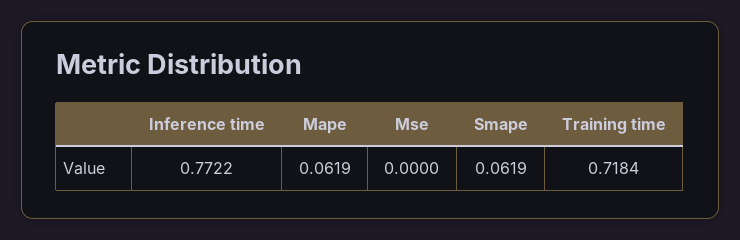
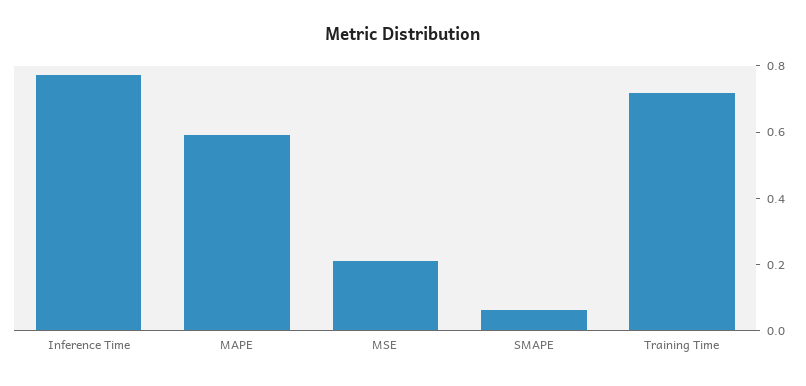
Mape: 0.0619 -> 0.6
Mse: 0 -> 0.2

